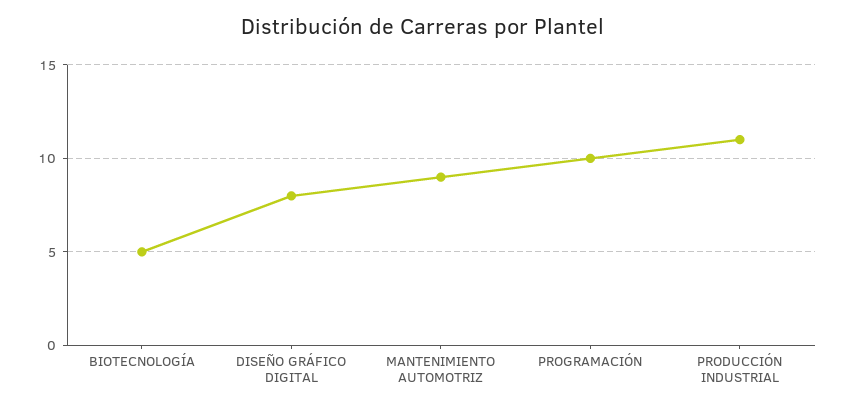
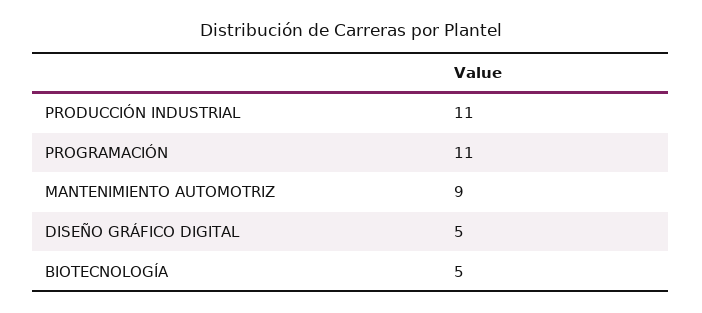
DISEÑO GRÁFICO DIGITAL: 8 -> 5
PROGRAMACIÓN: 10 -> 11

